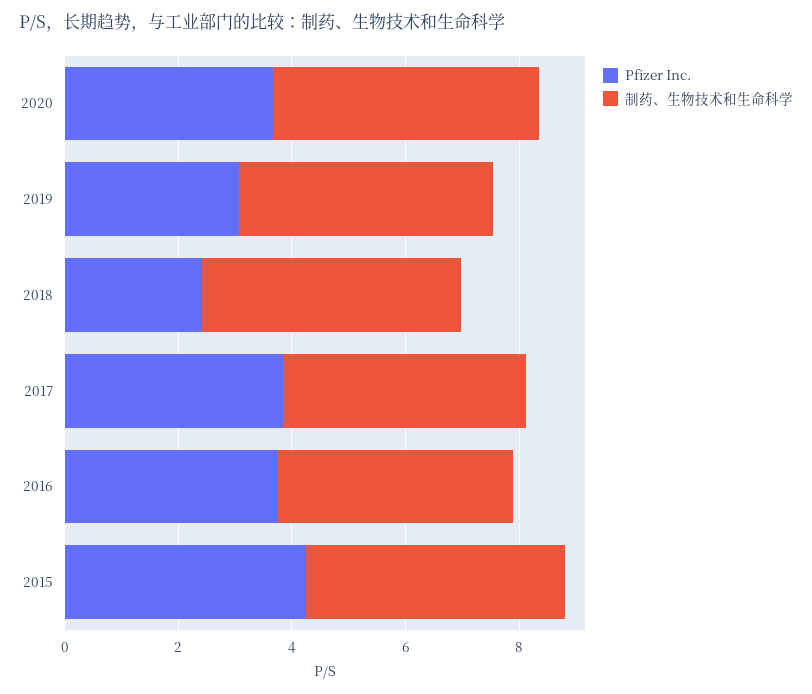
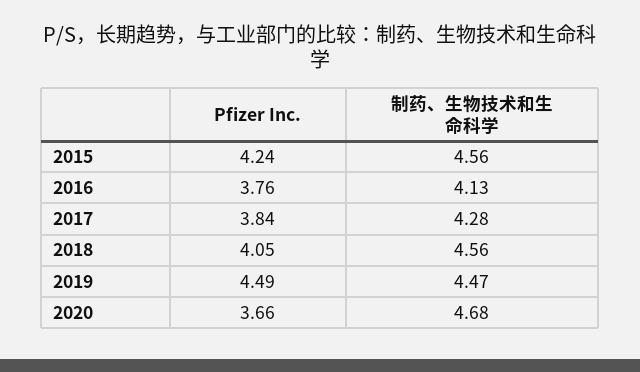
Pfizer Inc., 2019: 3 -> 4.49
Pfizer Inc., 2018: 2.5 -> 4.05

